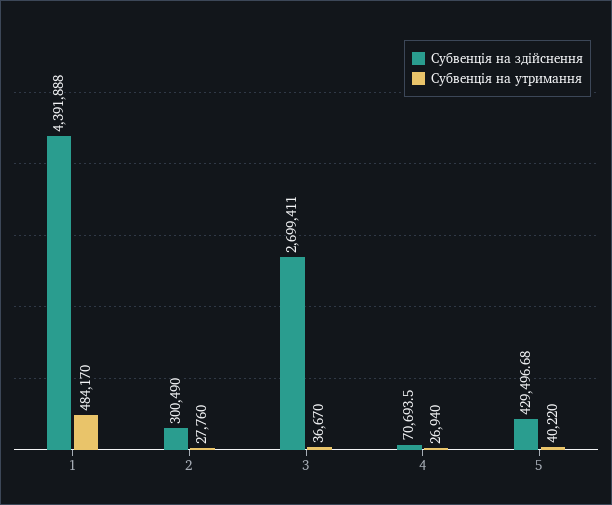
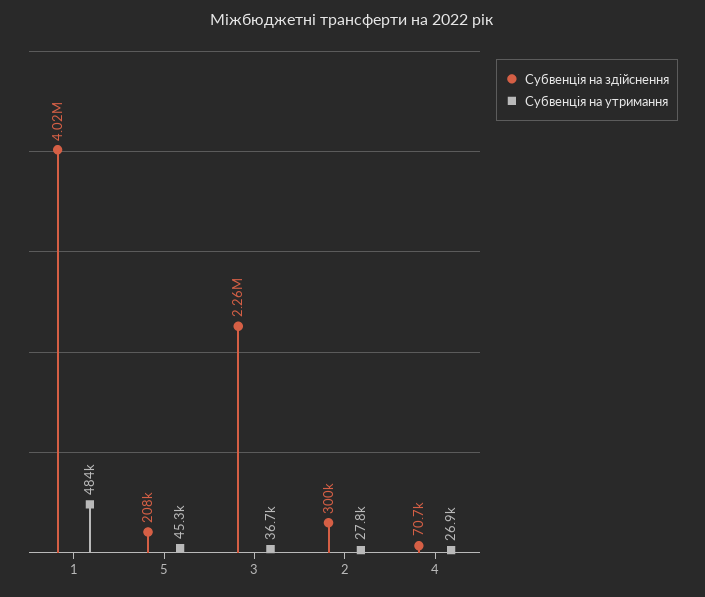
Субвенція на здійснення, 1: 4391888 -> 4020000
Субвенція на здійснення, 3: 2699411 -> 2260000
Субвенція на здійснення, 5: 429496.68 -> 208000
Субвенція на утримання, 5: 40220 -> 45300

